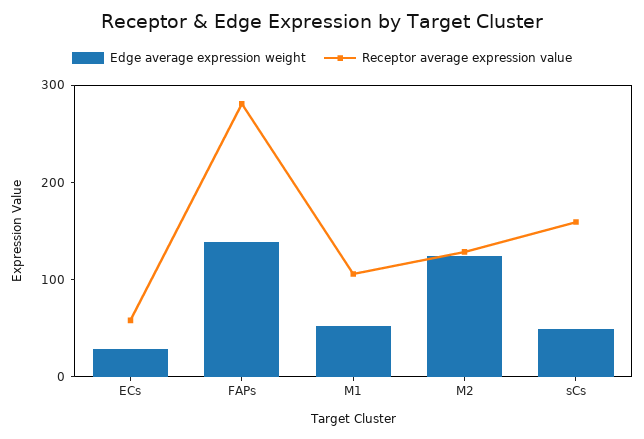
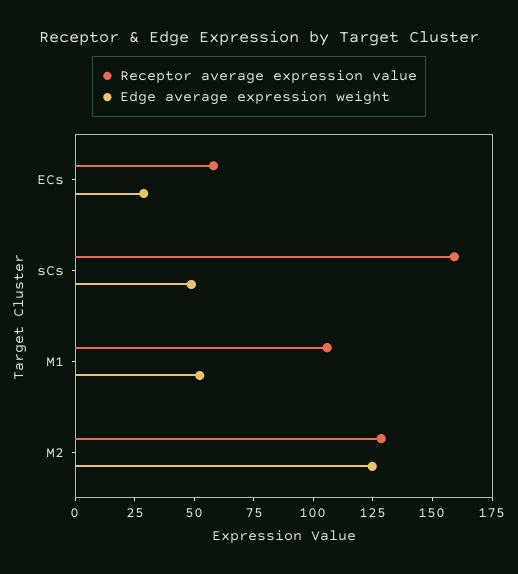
Edge average expression weight, FAPs: 140 -> none
Receptor average expression value, FAPs: 280 -> none

